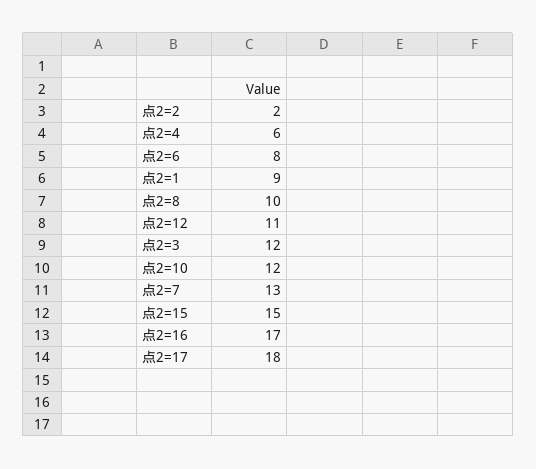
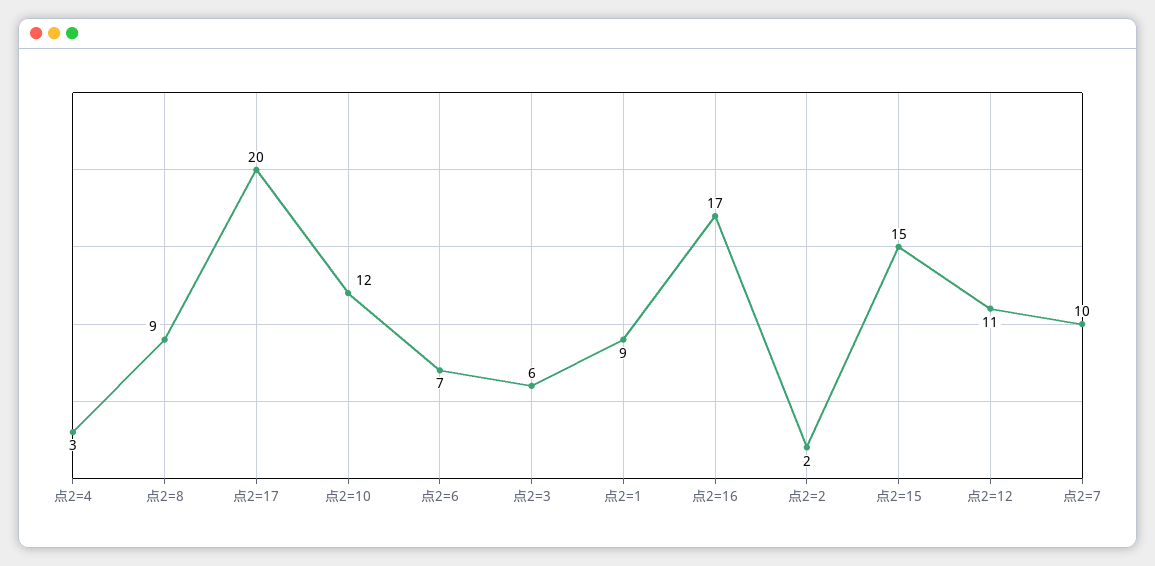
点2=4: 6 -> 3
点2=6: 8 -> 7
点2=8: 10 -> 9
点2=3: 12 -> 6
点2=7: 13 -> 10
点2=17: 18 -> 20

